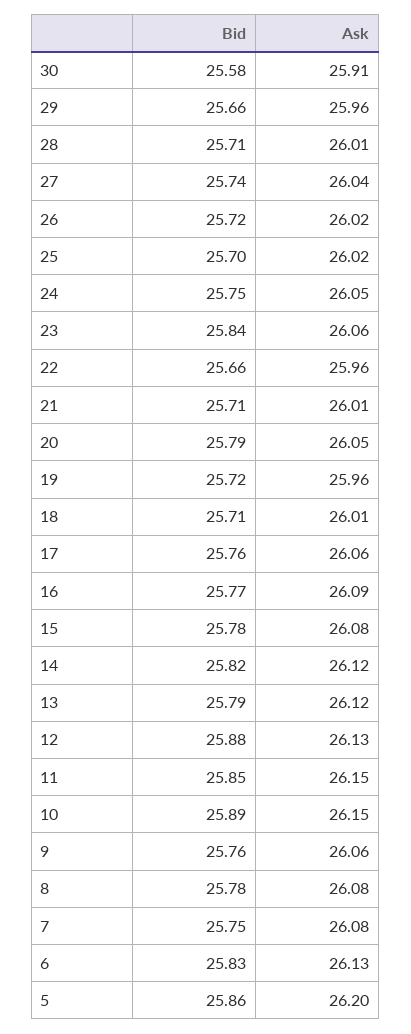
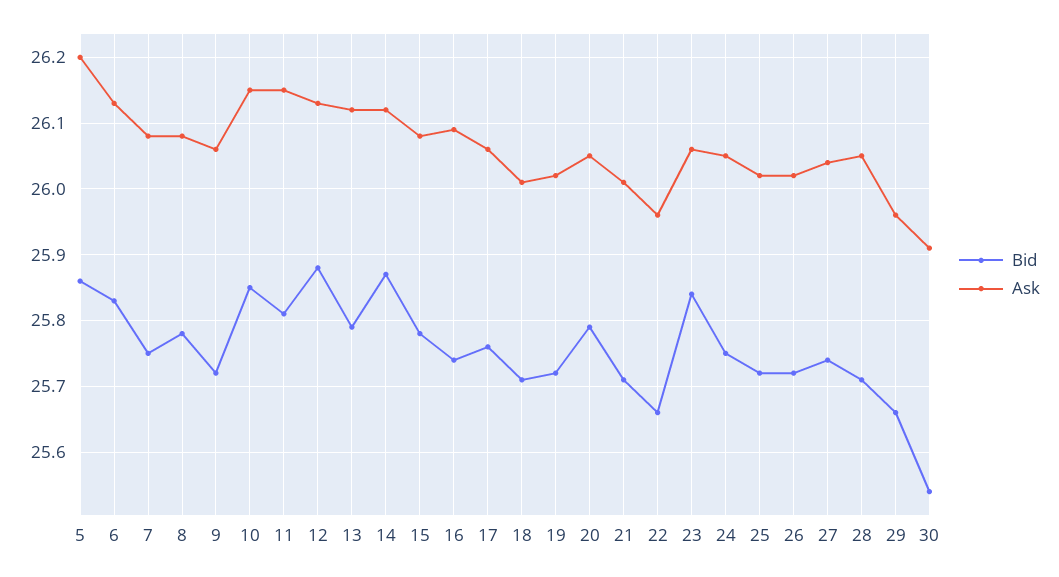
Bid, 30: 25.58 -> 25.54
Ask, 28: 26.01 -> 26.05
Bid, 25: 25.7 -> 25.72
Ask, 19: 25.96 -> 26.02
Bid, 16: 25.77 -> 25.74
Bid, 14: 25.82 -> 25.87
Bid, 11: 25.85 -> 25.81
Bid, 10: 25.89 -> 25.85
Bid, 9: 25.76 -> 25.72

